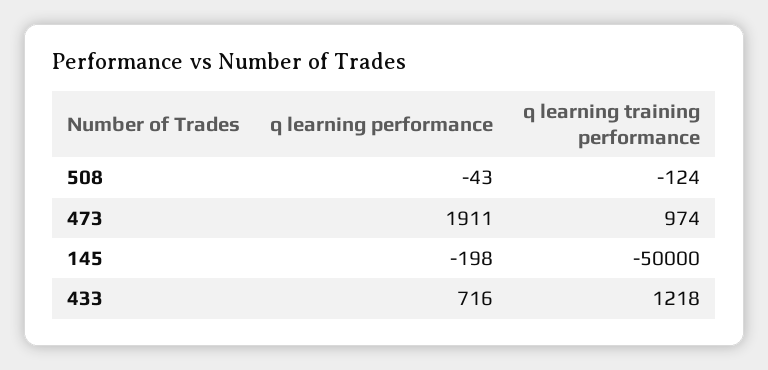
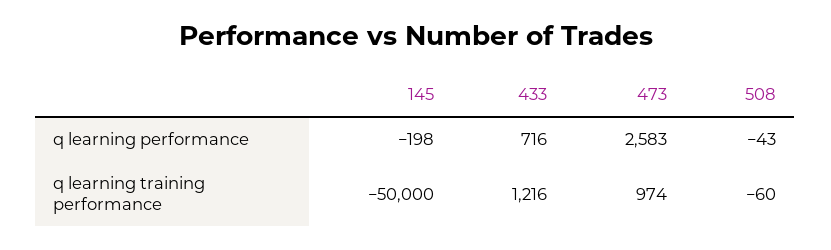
q learning training performance, 508: -124 -> -60
q learning performance, 473: 1911 -> 2583
q learning training performance, 433: 1218 -> 1216

